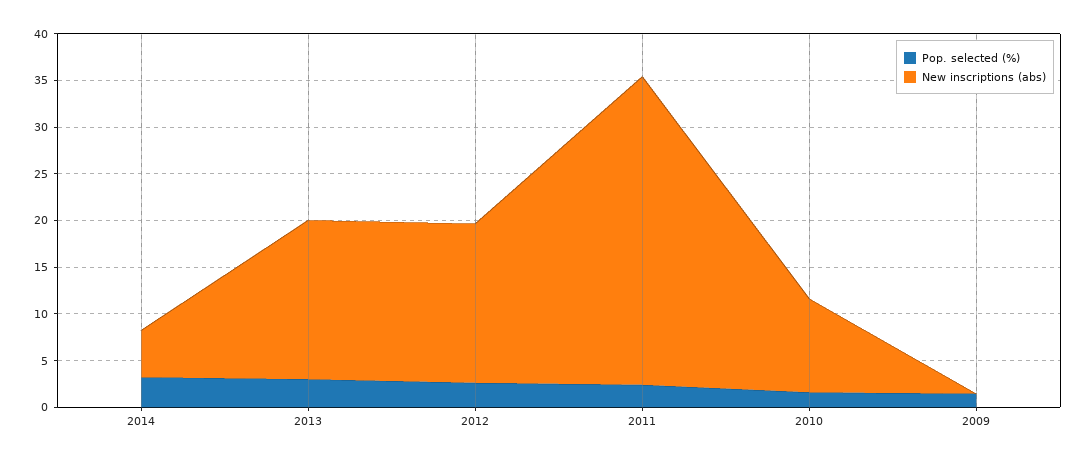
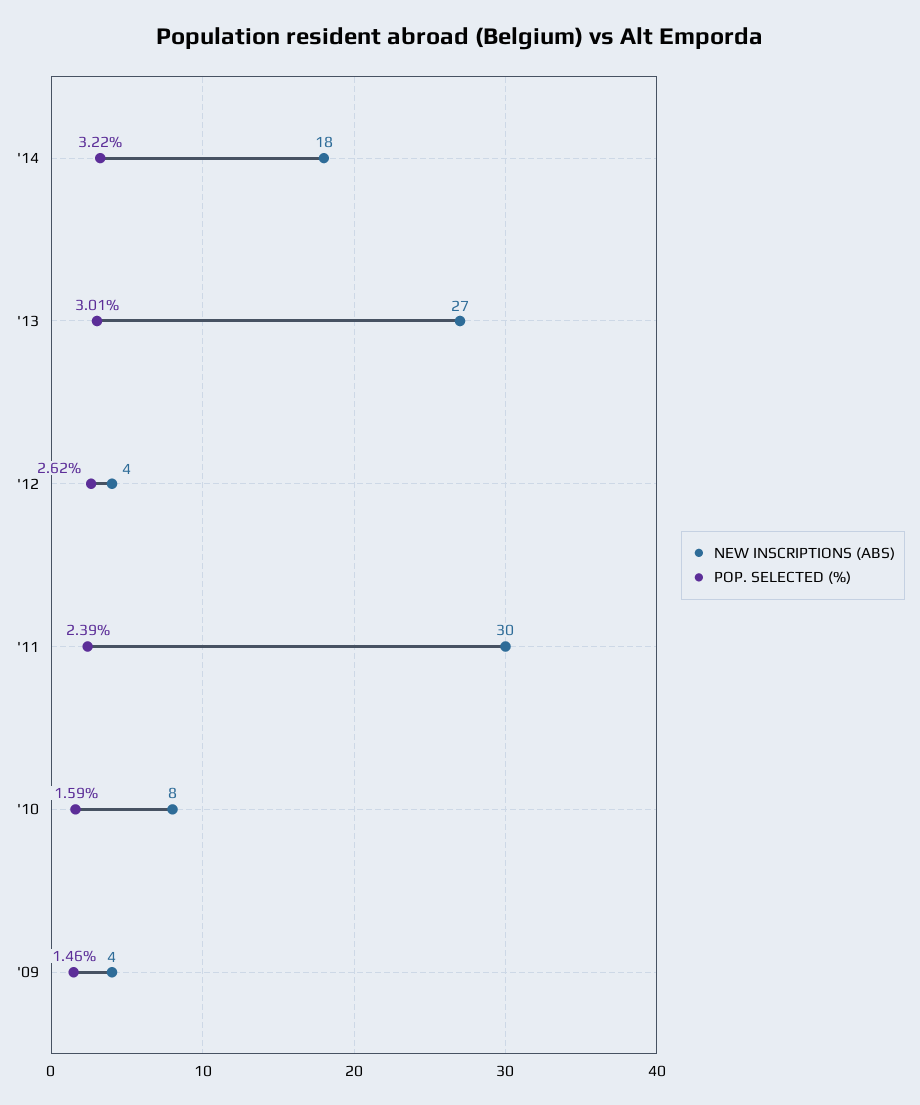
New inscriptions (abs), 2014: 5 -> 18
New inscriptions (abs), 2013: 17 -> 27
New inscriptions (abs), 2012: 17 -> 4
New inscriptions (abs), 2011: 33 -> 30
New inscriptions (abs), 2010: 10 -> 8
New inscriptions (abs), 2009: 0 -> 4

